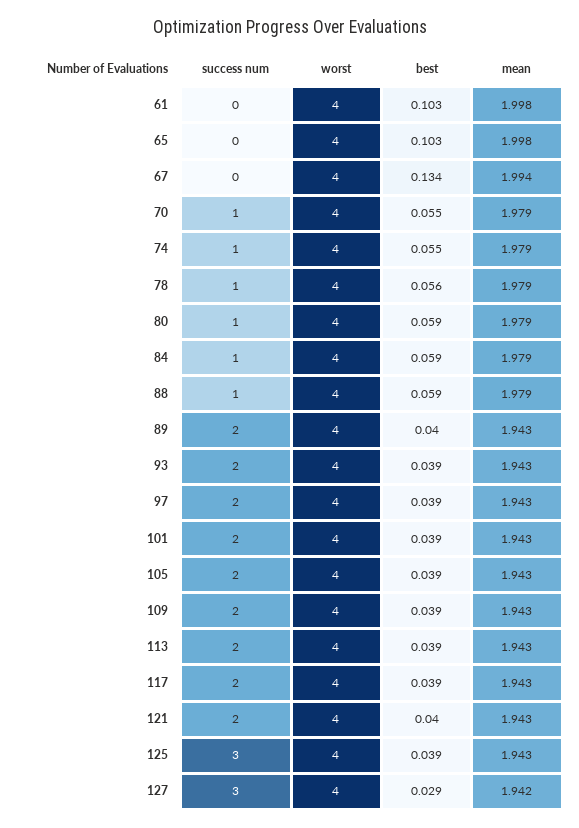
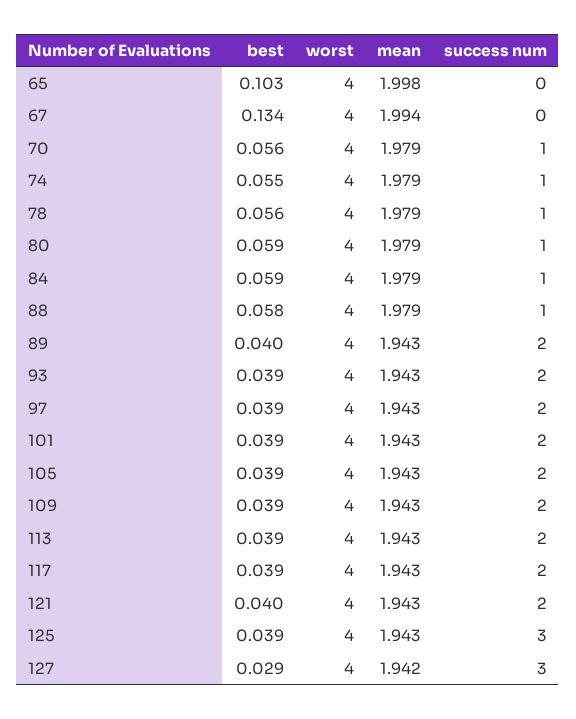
success num, 61: 0 -> none
worst, 61: 4 -> none
best, 61: 0.103 -> none
mean, 61: 1.998 -> none
best, 70: 0.055 -> 0.056
best, 88: 0.059 -> 0.058

